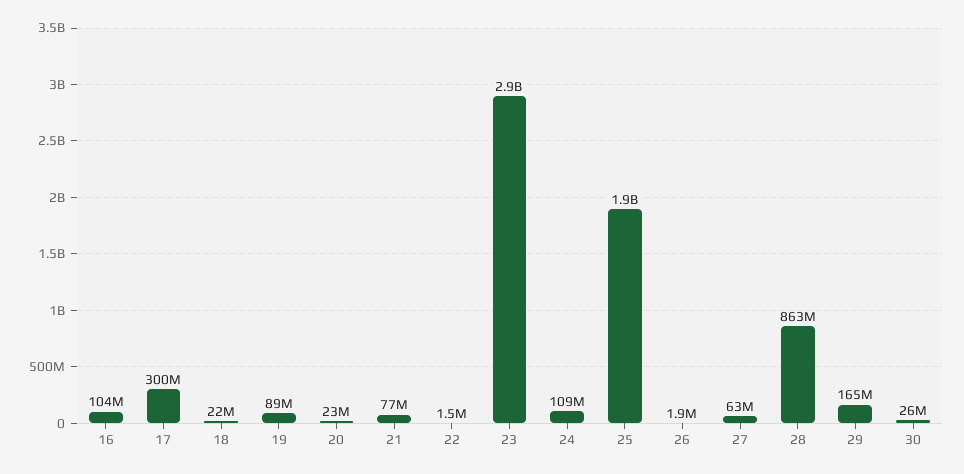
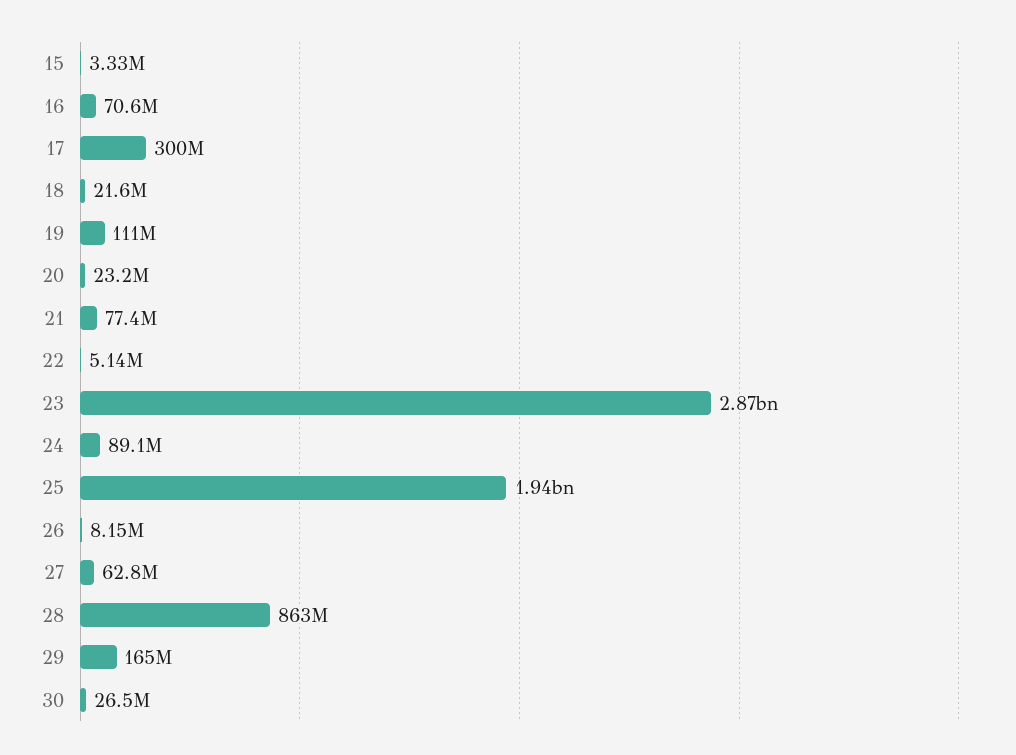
16: 104000000 -> 70600000
19: 89000000 -> 111000000
22: 1500000 -> 5140000
24: 109000000 -> 89100000
26: 1900000 -> 8150000
15: none -> 3330000

